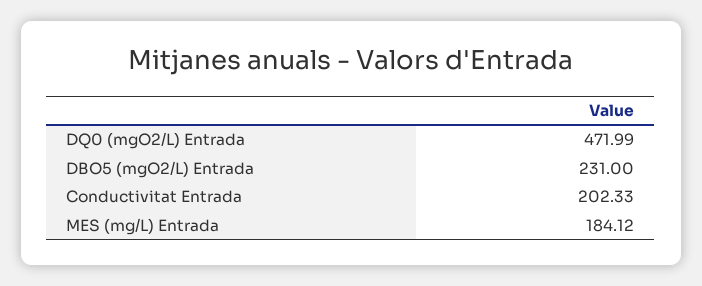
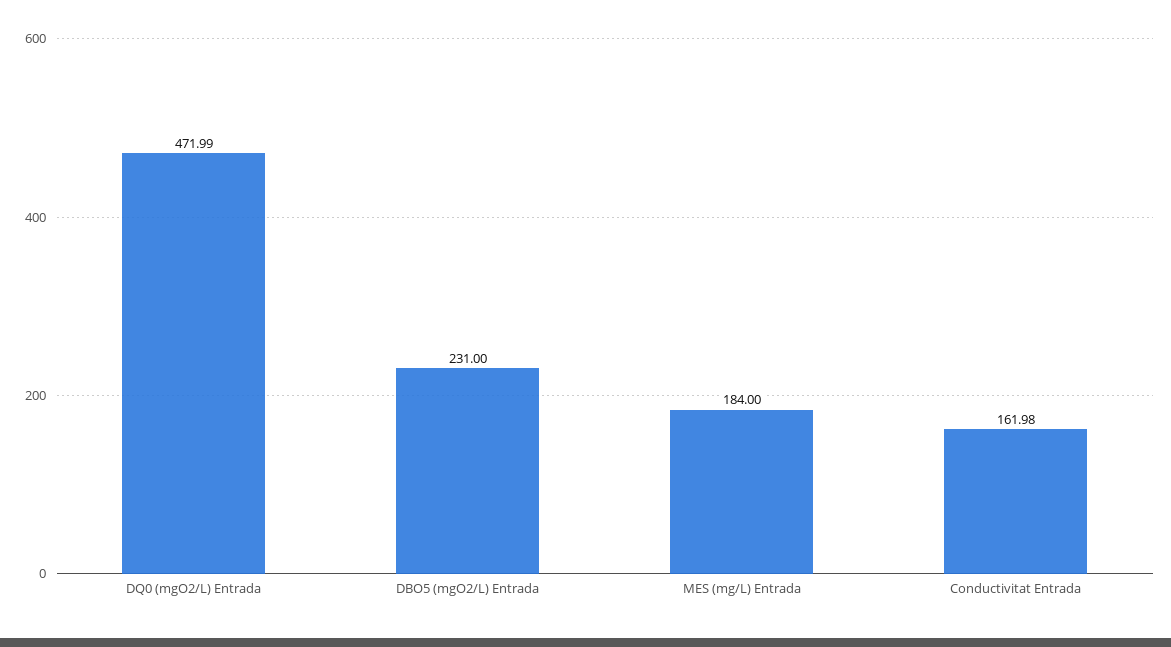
Conductivitat Entrada: 202.33 -> 161.98
MES (mg/L) Entrada: 184.12 -> 184

